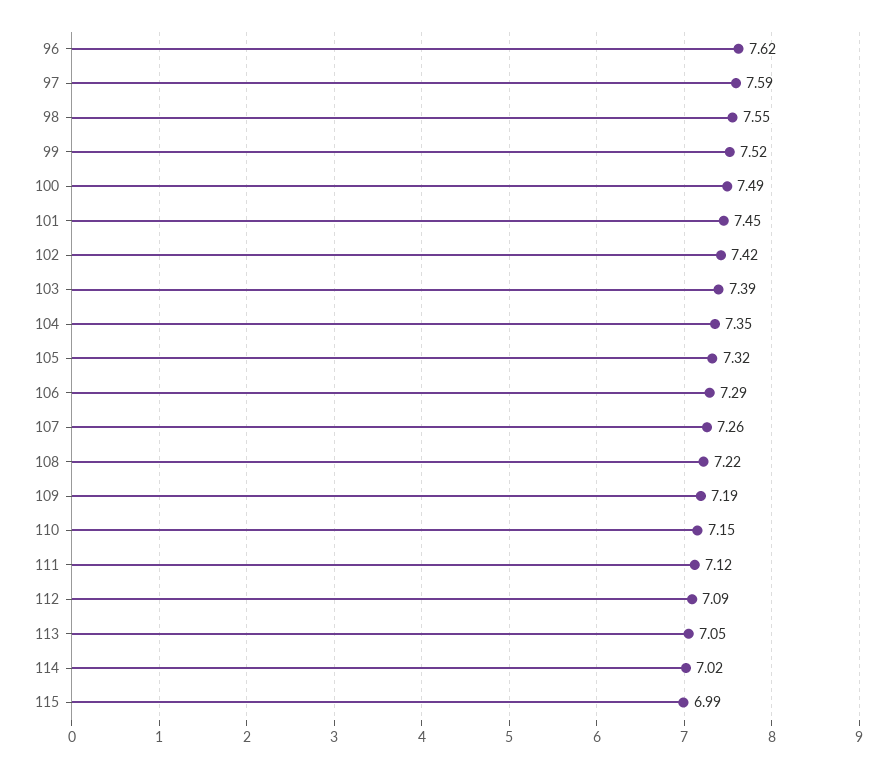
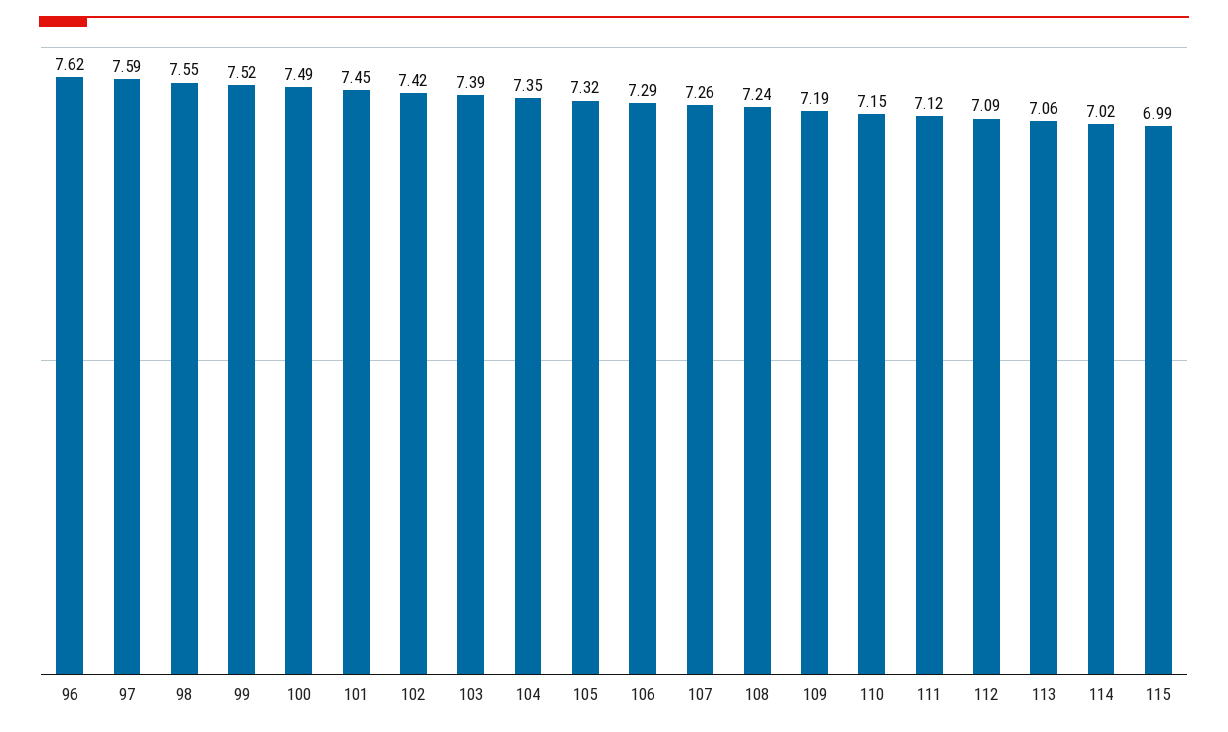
108: 7.22 -> 7.24
113: 7.05 -> 7.06

